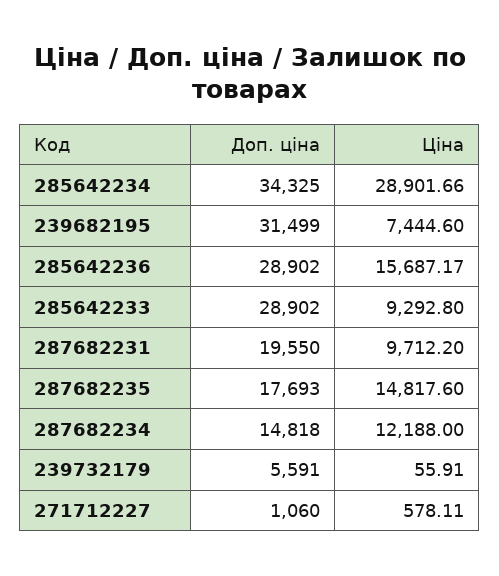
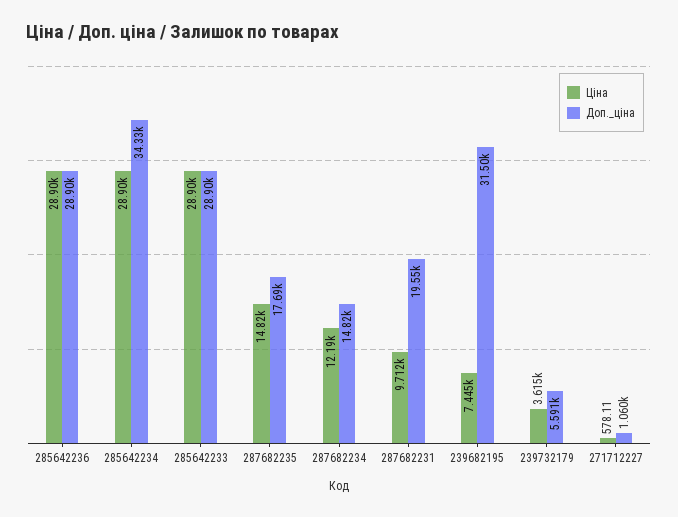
Ціна, 285642236: 15687.17 -> 28900
Ціна, 285642233: 9292.8 -> 28900
Ціна, 239732179: 55.91 -> 3615

